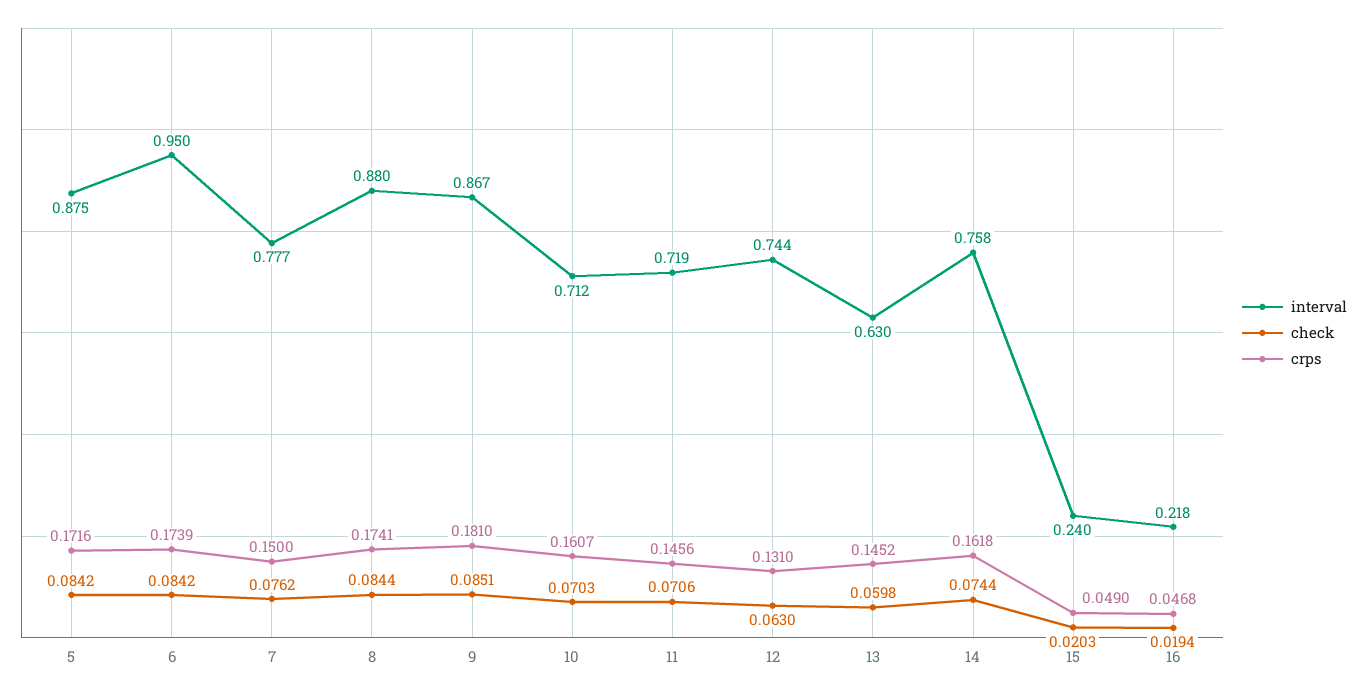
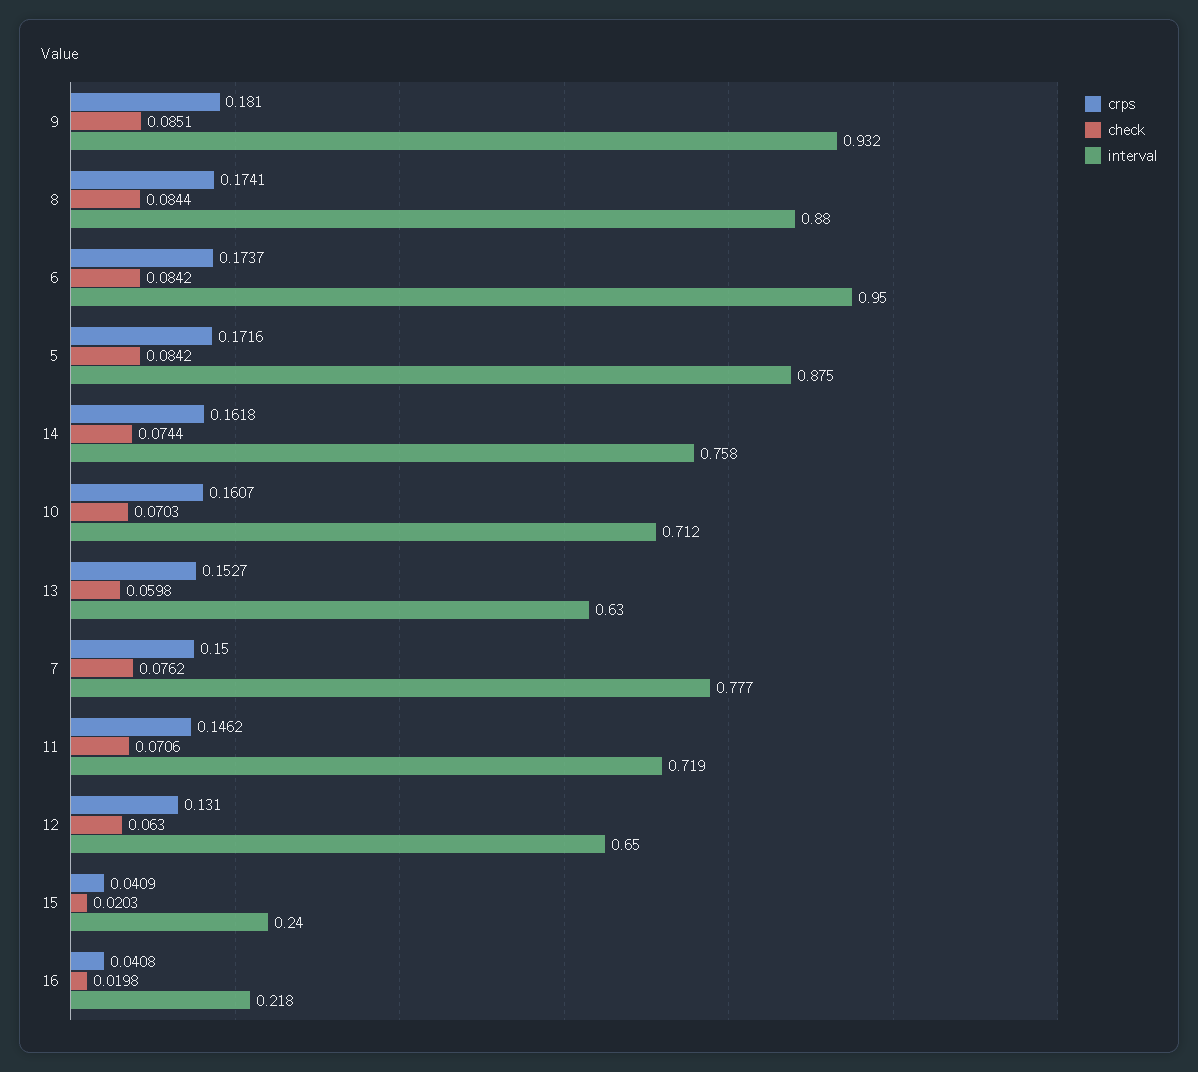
crps, 6: 0.1739 -> 0.1737
interval, 9: 0.867 -> 0.932
crps, 11: 0.1456 -> 0.1462
interval, 12: 0.744 -> 0.65
crps, 13: 0.1452 -> 0.1527
crps, 15: 0.049 -> 0.0409
check, 16: 0.0194 -> 0.0198
crps, 16: 0.0468 -> 0.0408

